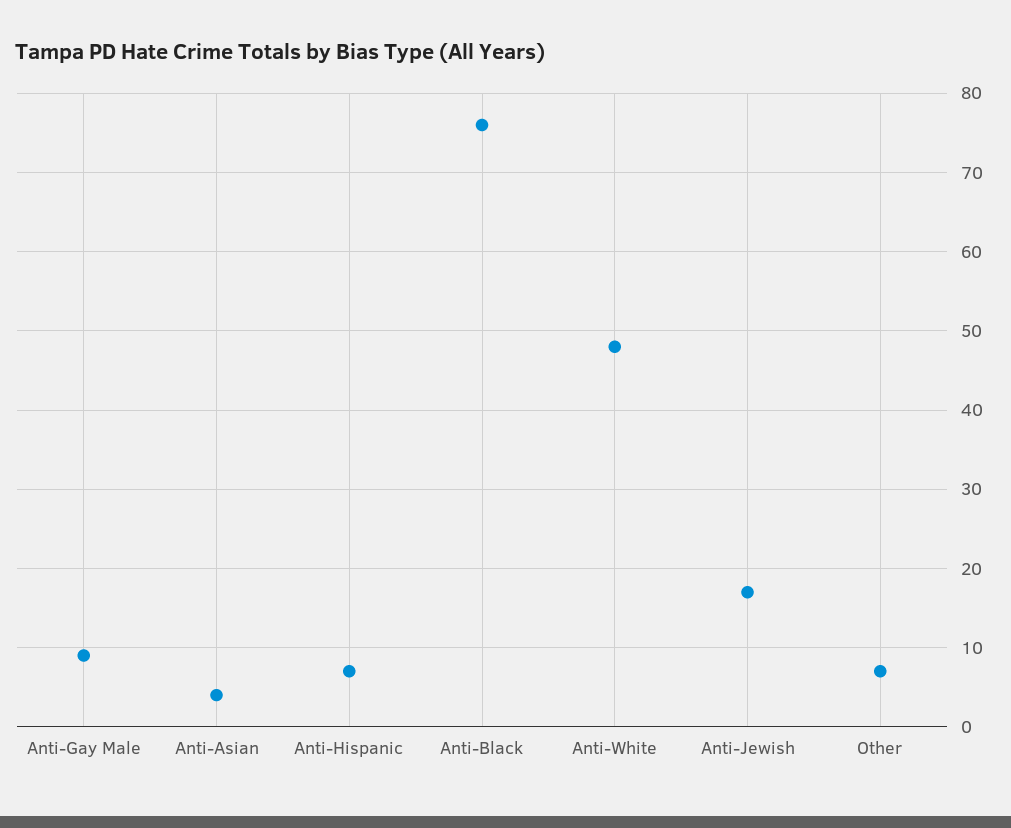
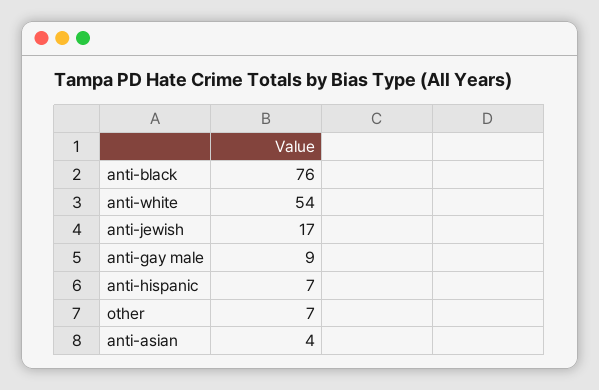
Anti-White: 48 -> 54

